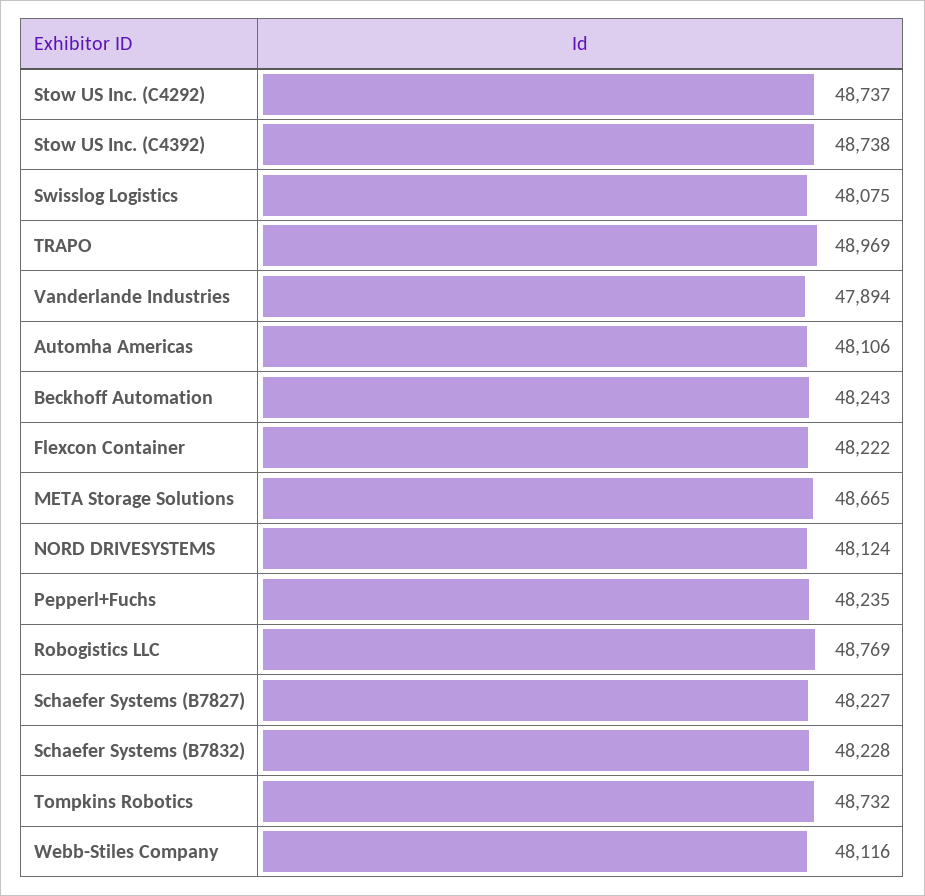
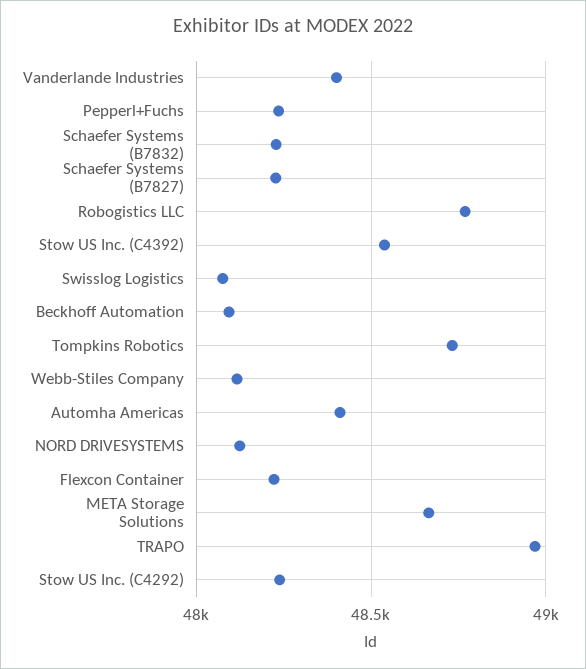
Stow US Inc. (C4292): 48737 -> 48250
Stow US Inc. (C4392): 48738 -> 48550
Vanderlande Industries: 47894 -> 48400
Automha Americas: 48106 -> 48400
Beckhoff Automation: 48243 -> 48100

